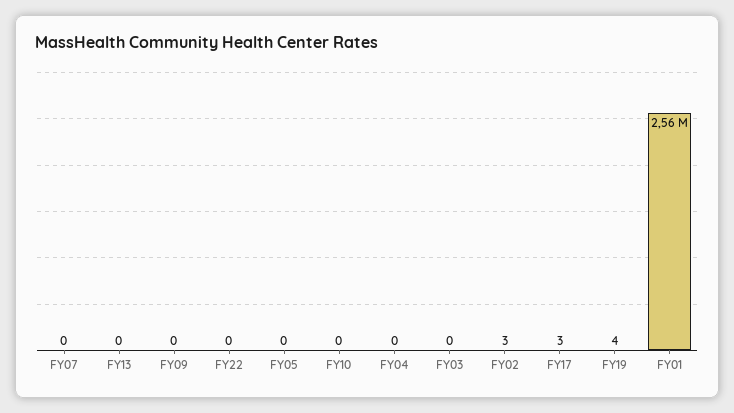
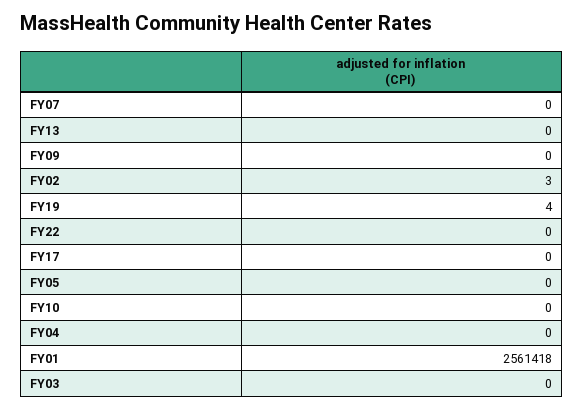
FY17: 3 -> 0

